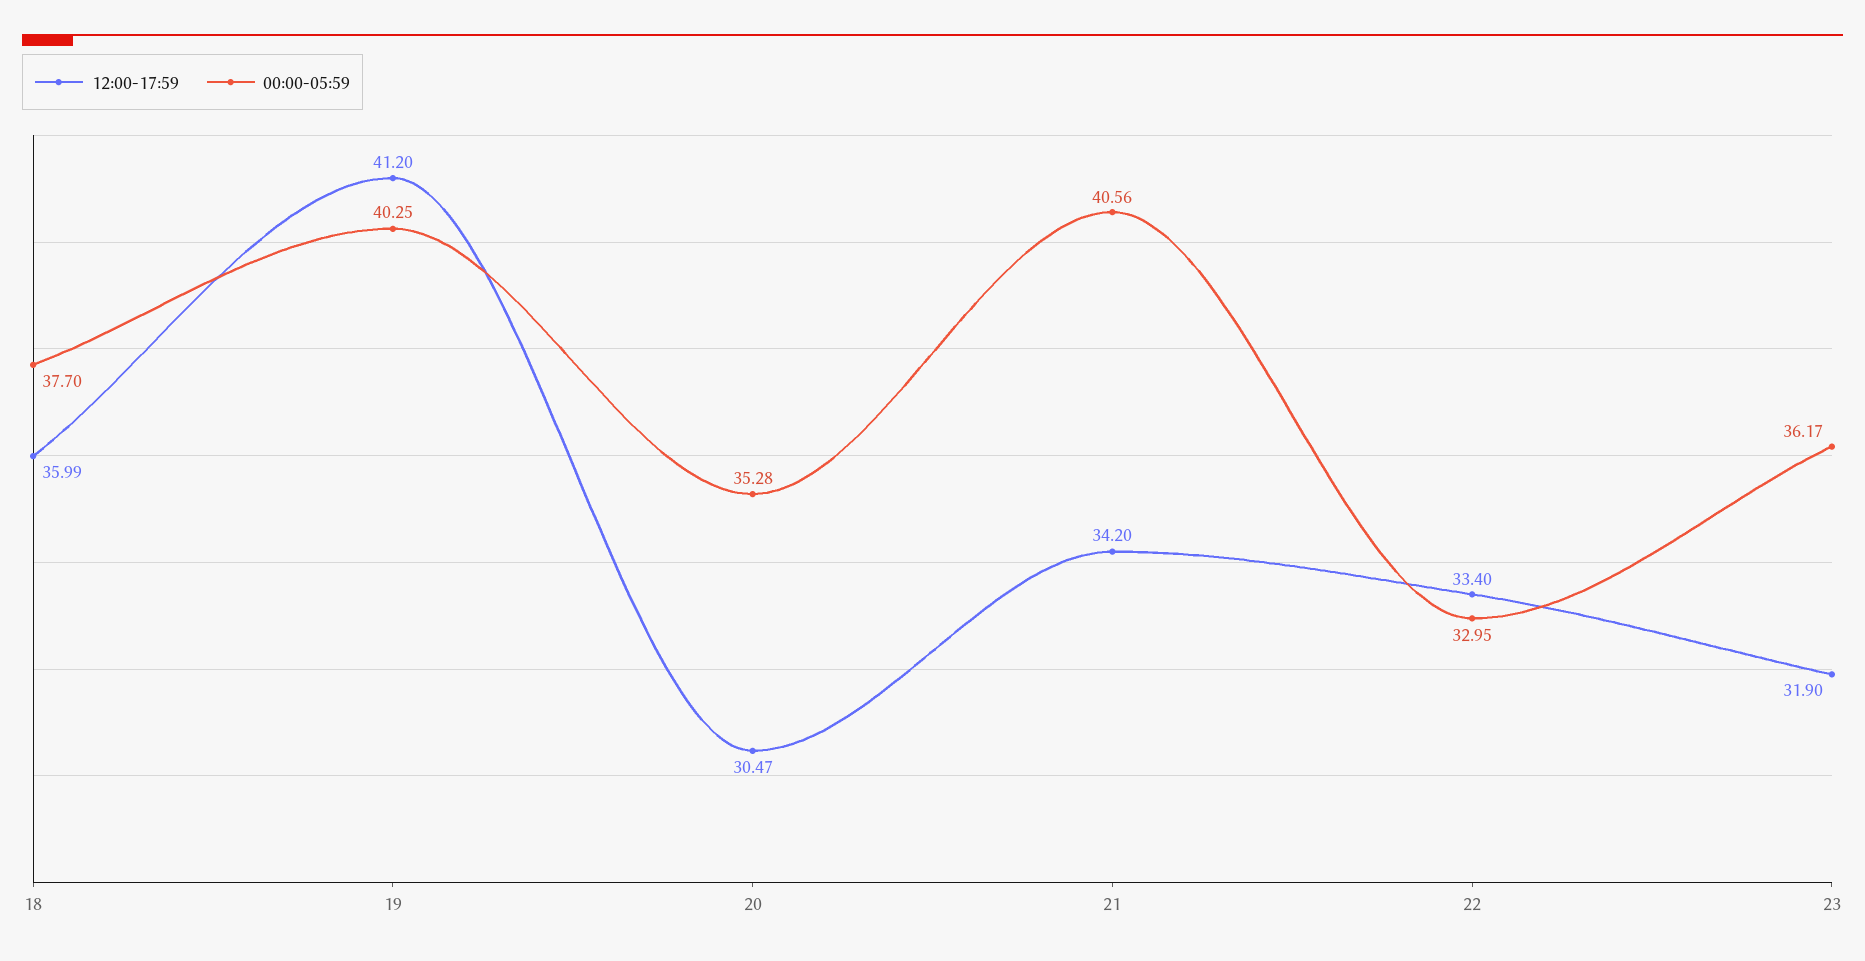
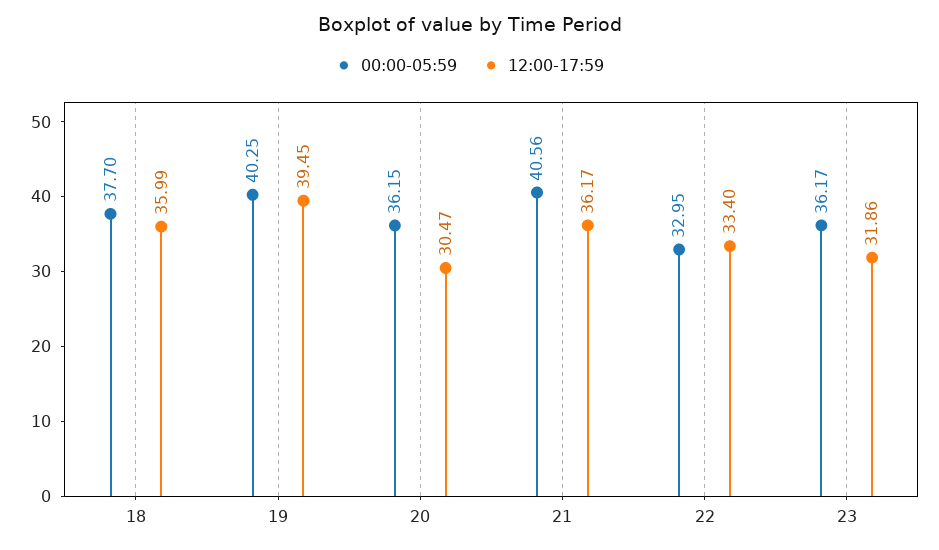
12:00-17:59, 19: 41.2 -> 39.45
00:00-05:59, 20: 35.28 -> 36.15
12:00-17:59, 21: 34.2 -> 36.17
12:00-17:59, 23: 31.9 -> 31.86

